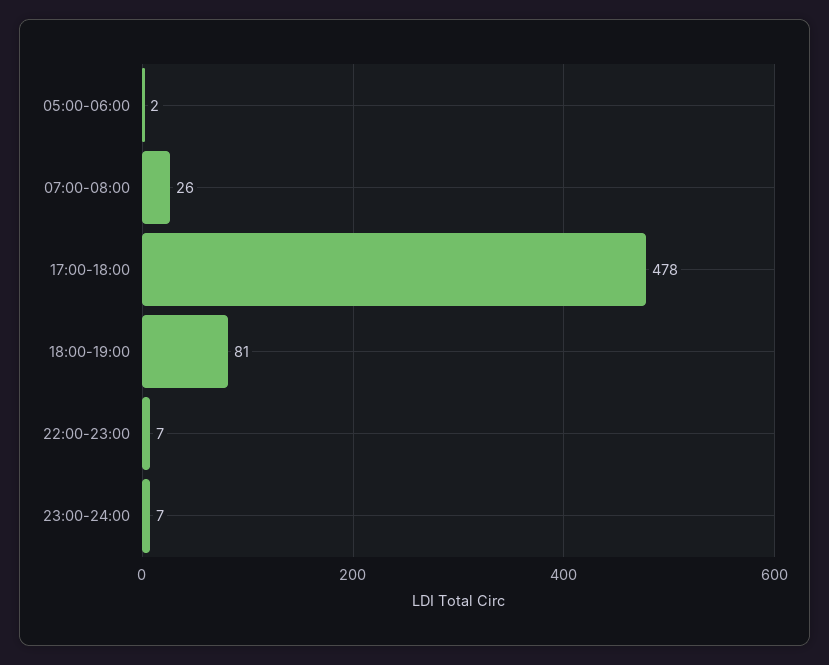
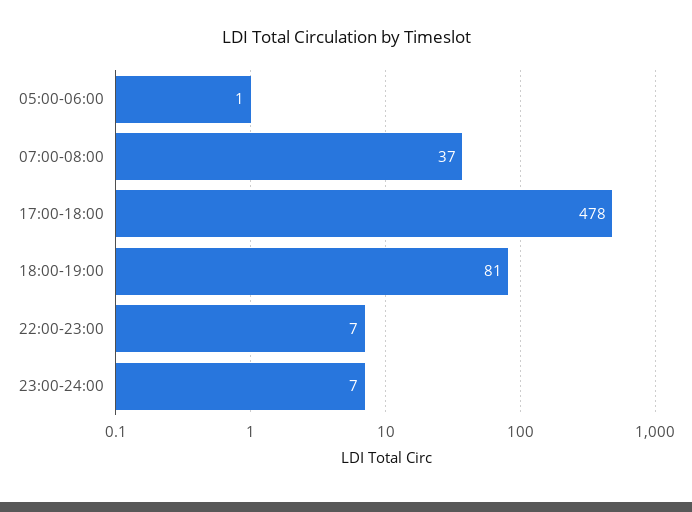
05:00-06:00: 2 -> 1
07:00-08:00: 26 -> 37

